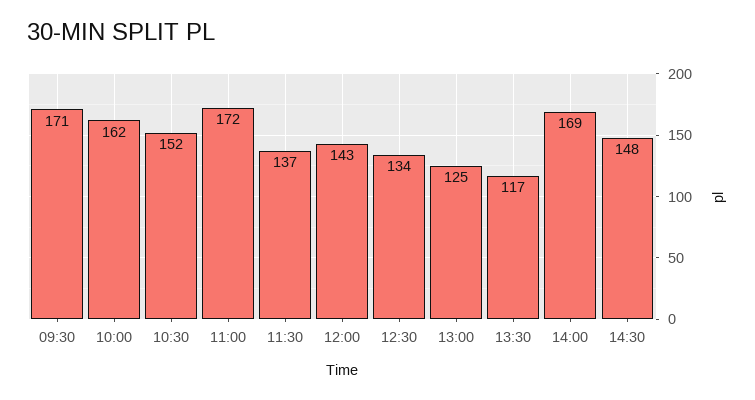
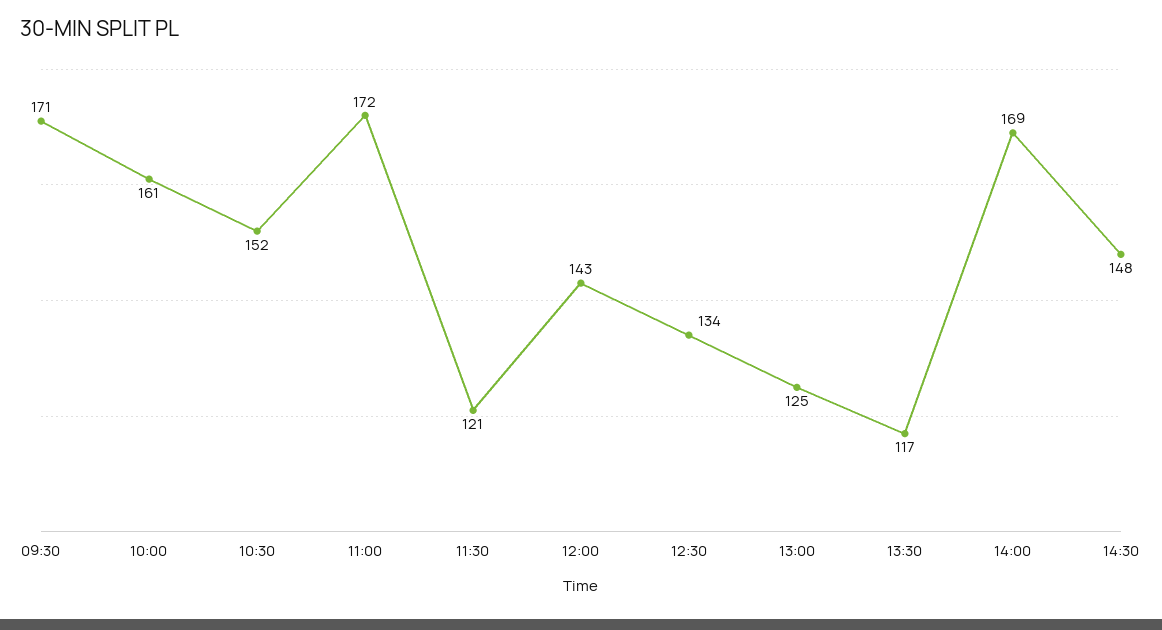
10:00: 162 -> 161
11:30: 137 -> 121

